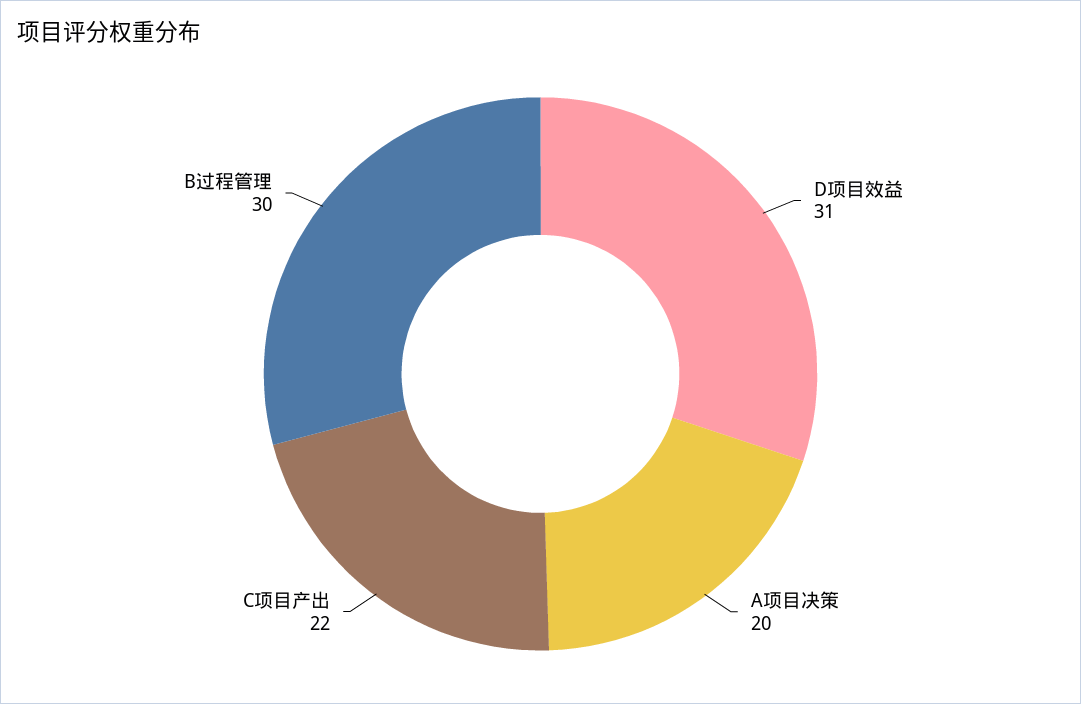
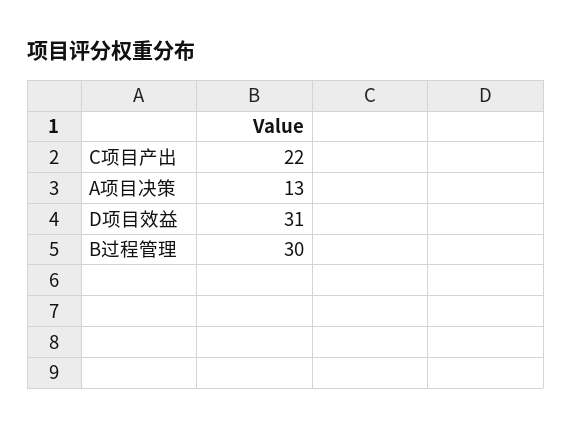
A项目决策: 20 -> 13

